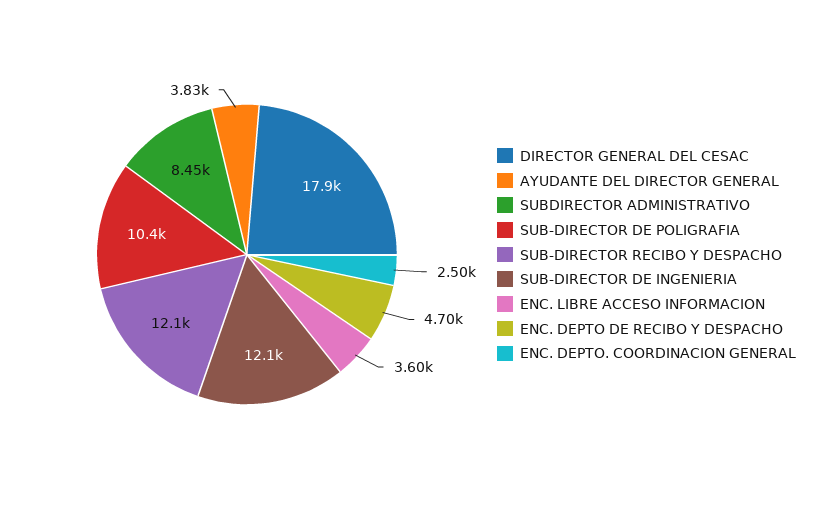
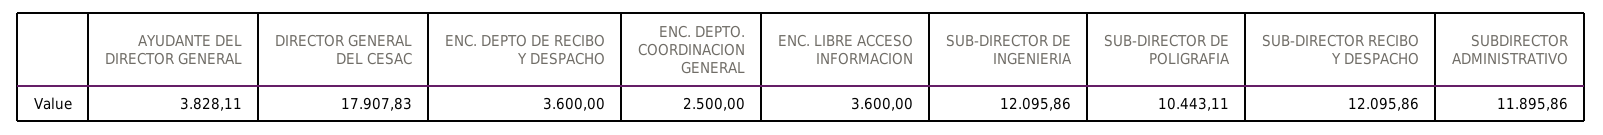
SUBDIRECTOR ADMINISTRATIVO: 8450 -> 11895.86
ENC. DEPTO DE RECIBO Y DESPACHO: 4700 -> 3600

